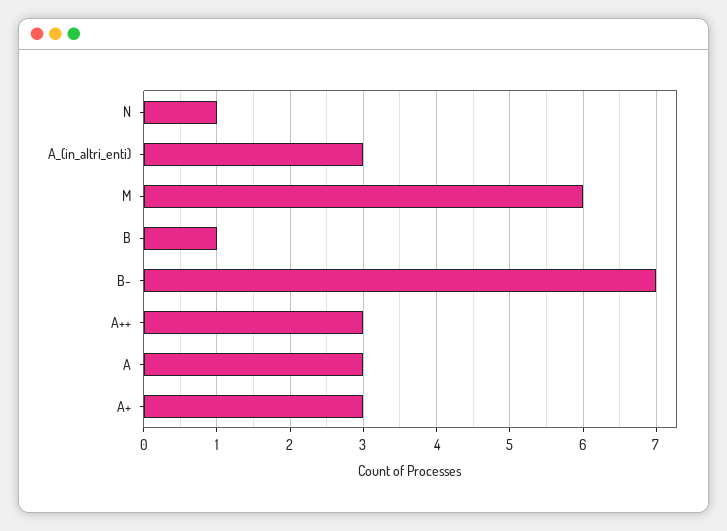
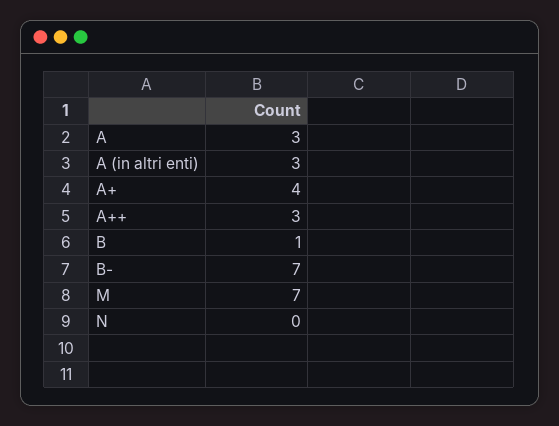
N: 1 -> 0
M: 6 -> 7
A+: 3 -> 4

